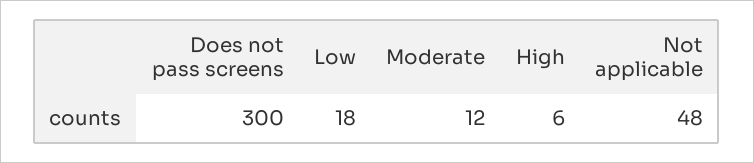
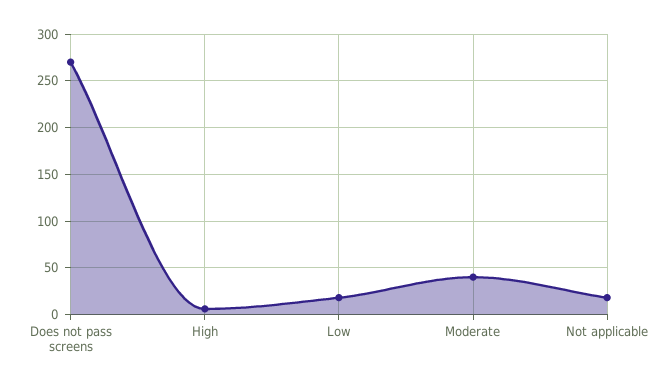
Does not pass screens: 300 -> 270
Moderate: 12 -> 40
Not applicable: 48 -> 20

